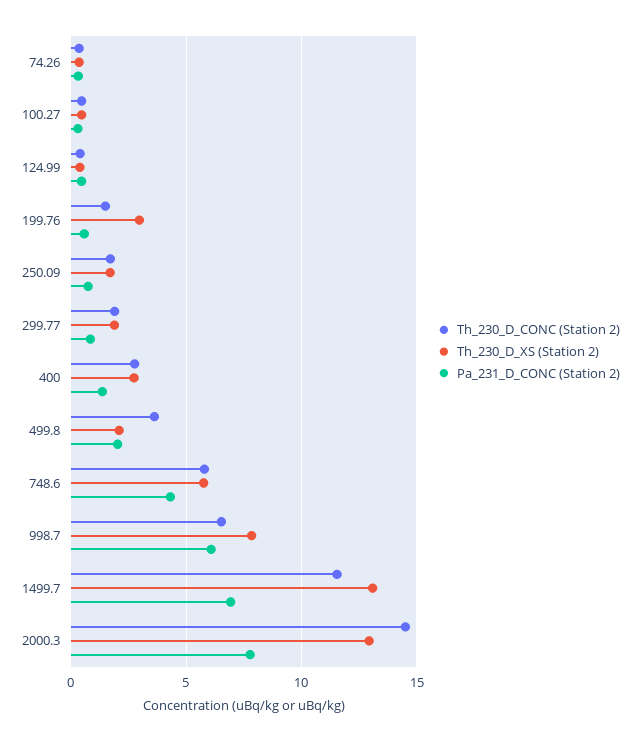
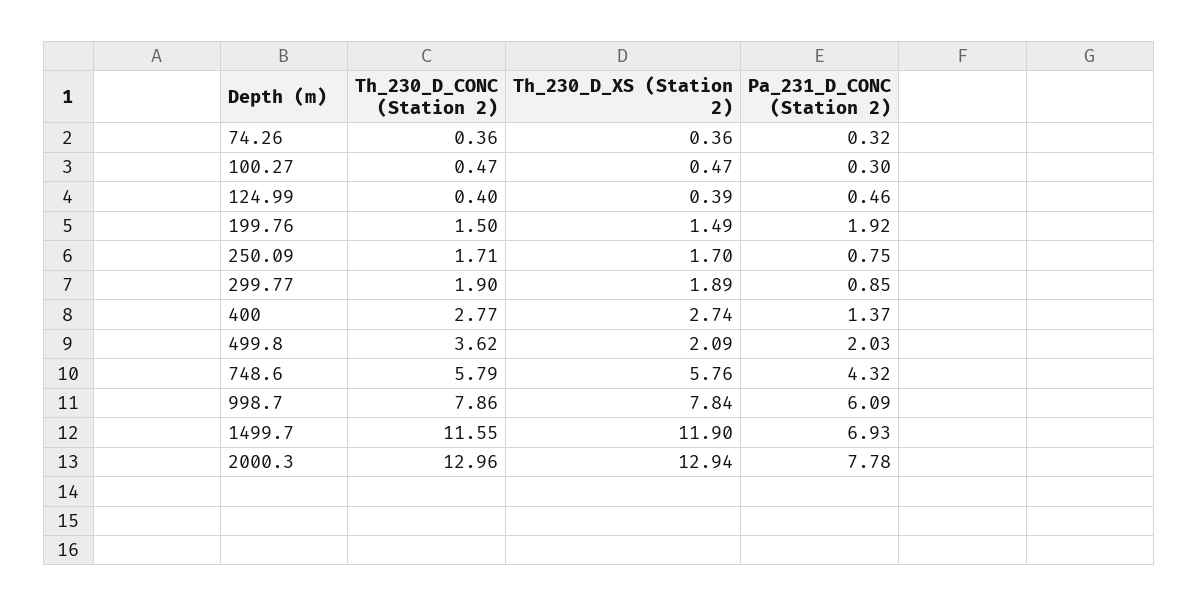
Th_230_D_XS (Station 2), 199.76: 3 -> 1.49
Pa_231_D_CONC (Station 2), 199.76: 0.5 -> 1.92
Th_230_D_CONC (Station 2), 998.7: 6.5 -> 7.86
Th_230_D_XS (Station 2), 1499.7: 13 -> 11.9
Th_230_D_CONC (Station 2), 2000.3: 14.5 -> 12.96

